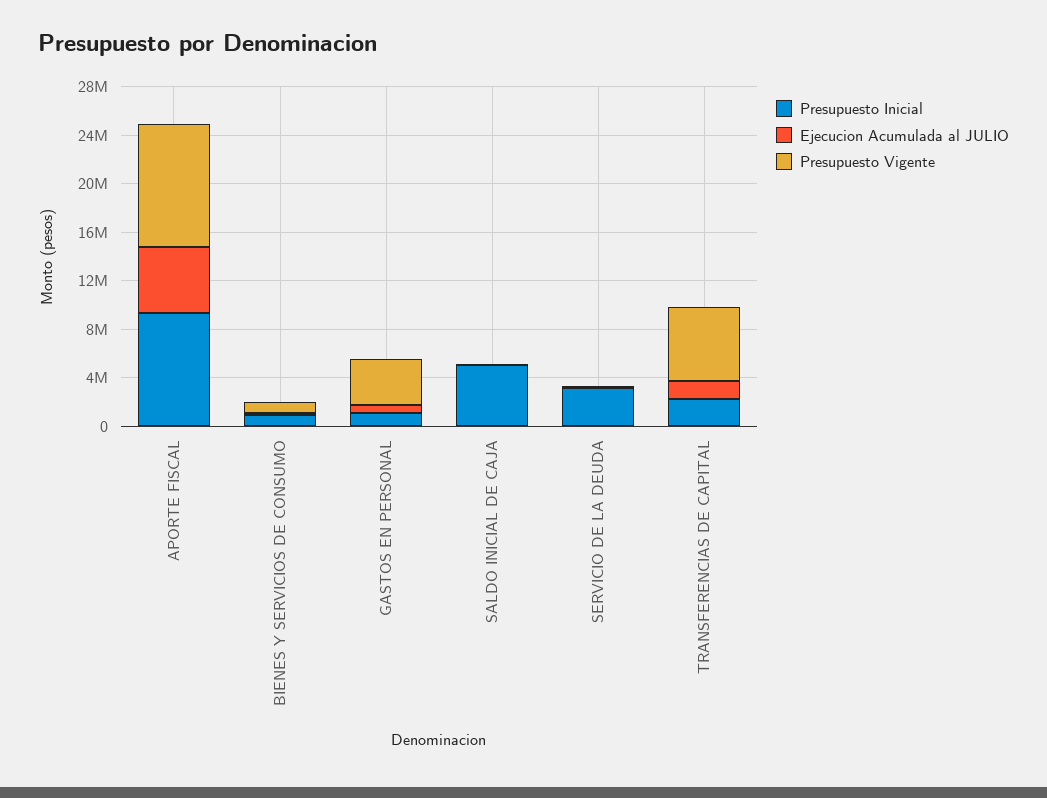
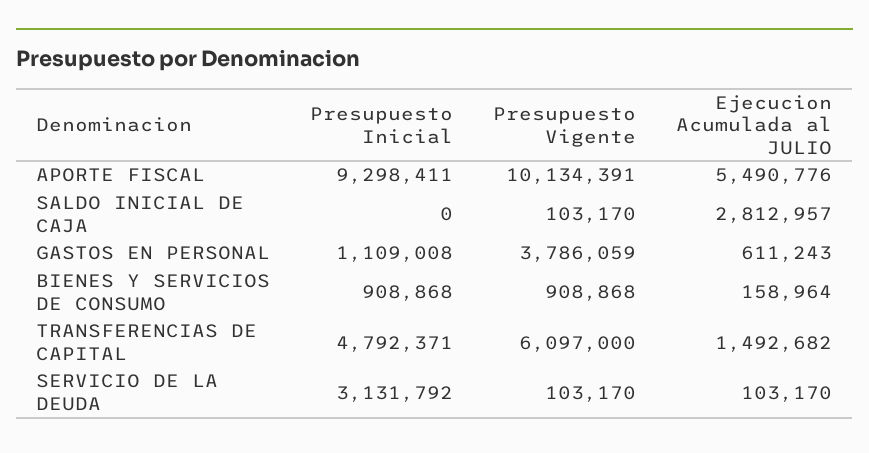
Presupuesto Inicial, SALDO INICIAL DE CAJA: 5000000 -> 0
Ejecucion Acumulada al JULIO, SALDO INICIAL DE CAJA: 0 -> 2812957
Presupuesto Inicial, TRANSFERENCIAS DE CAPITAL: 2000000 -> 4792371

